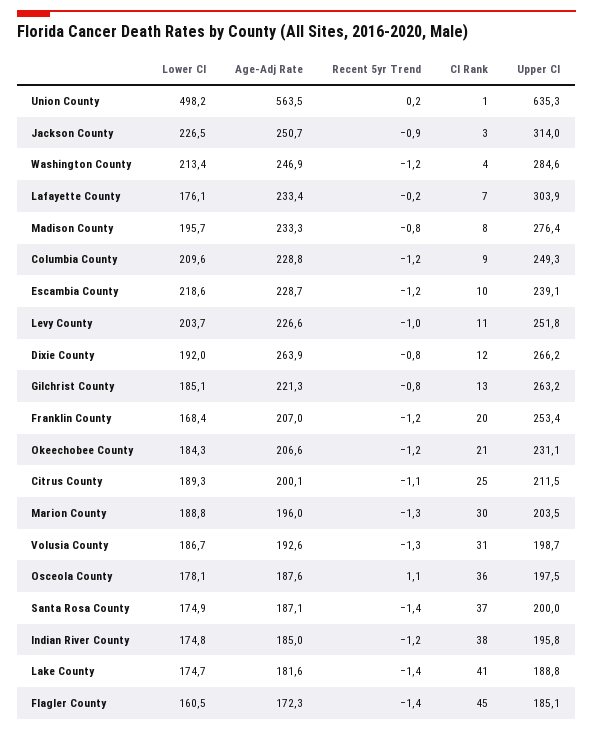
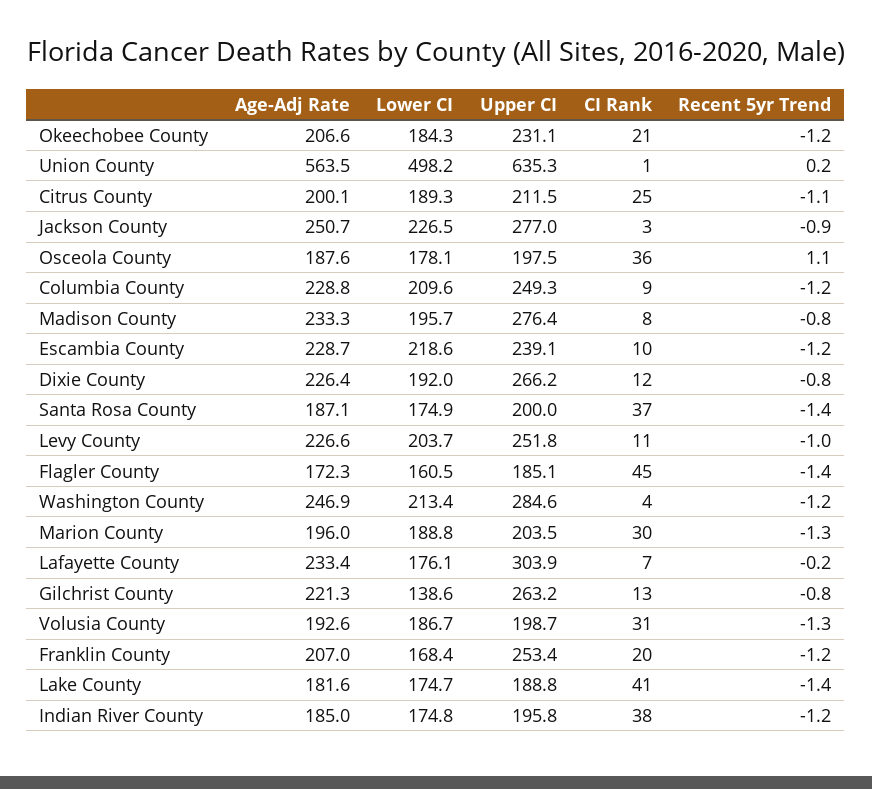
Upper CI, Jackson County: 314 -> 277
Age-Adj Rate, Dixie County: 263.9 -> 226.4
Lower CI, Gilchrist County: 185.1 -> 138.6

